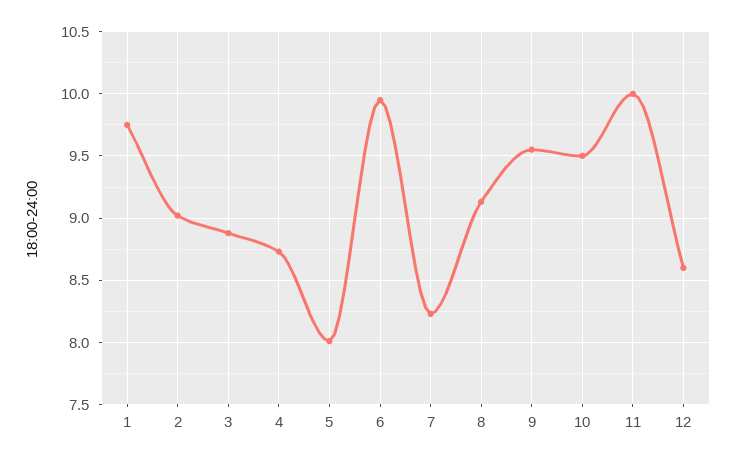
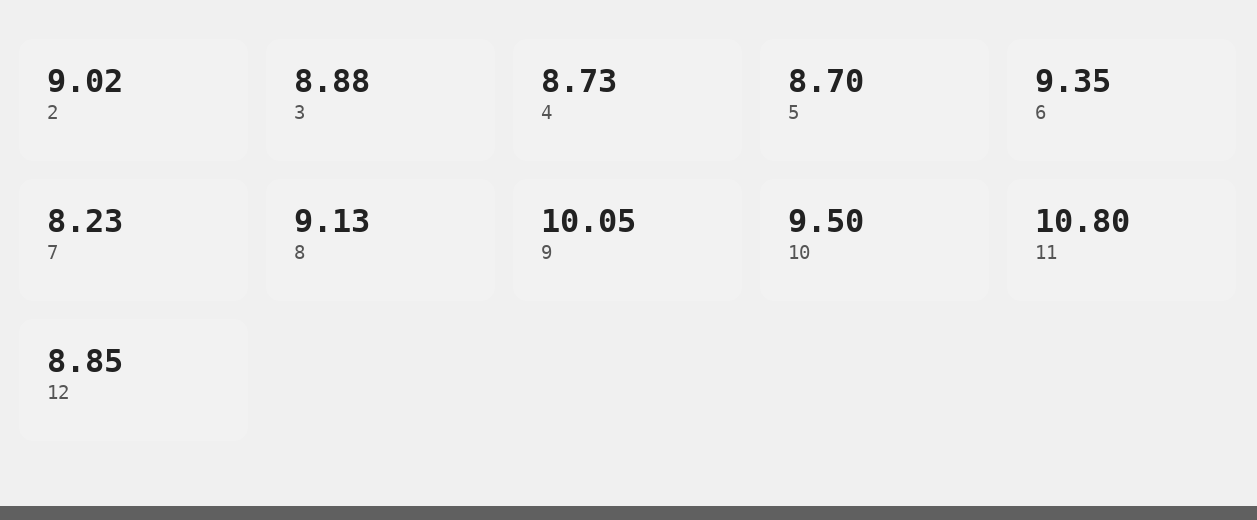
1: 9.75 -> none
5: 8 -> 8.7
6: 9.95 -> 9.35
9: 9.55 -> 10.05
11: 10 -> 10.8
12: 8.6 -> 8.85

